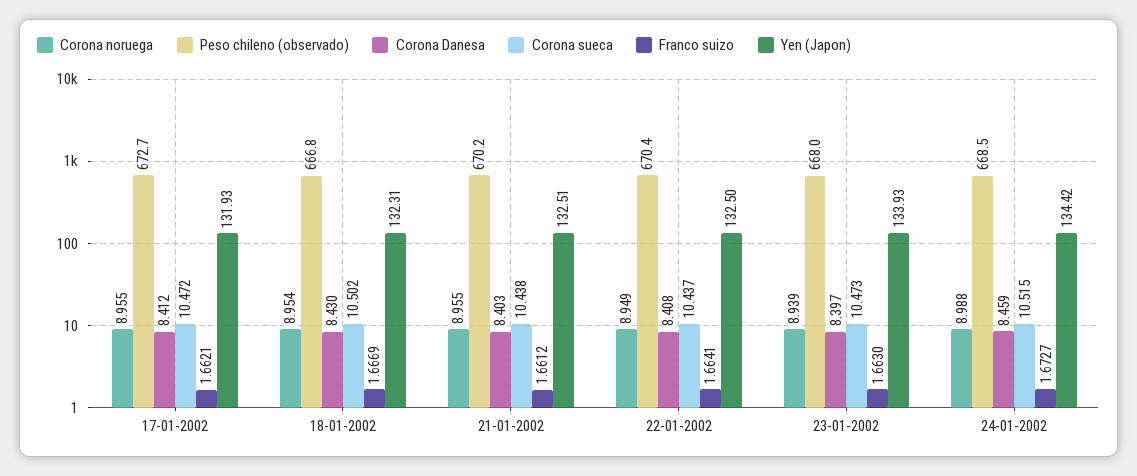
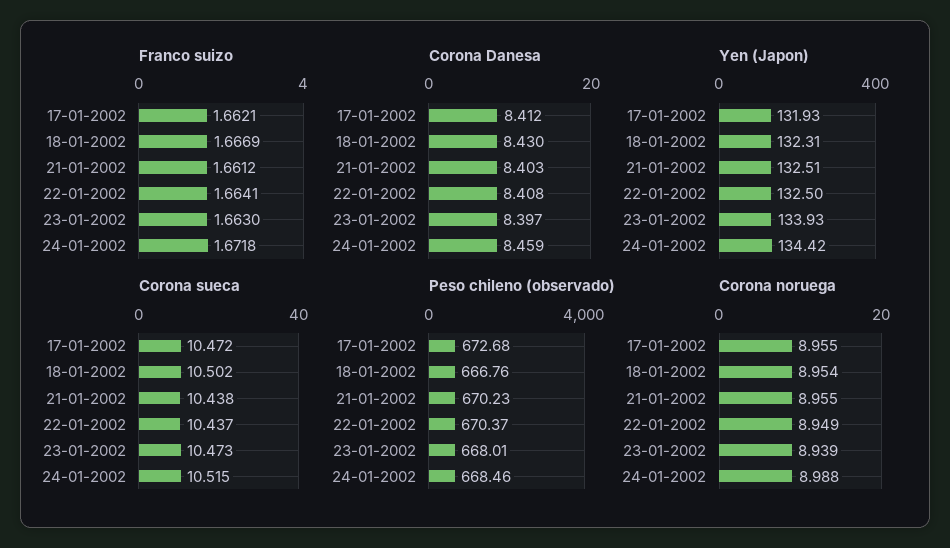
Franco suizo, 24-01-2002: 1.6727 -> 1.6718

